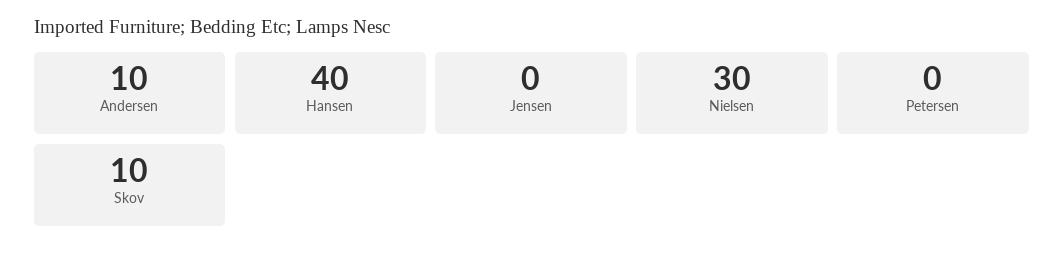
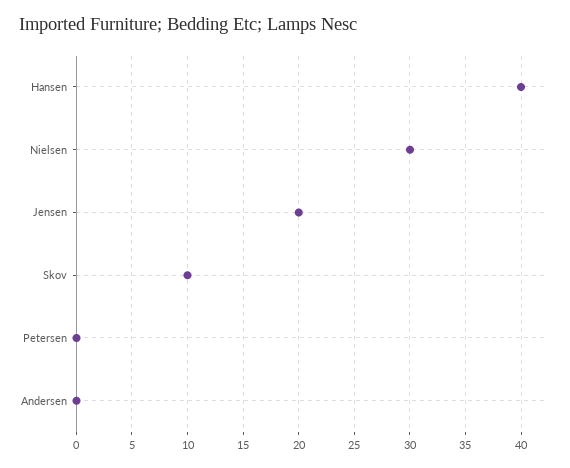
Andersen: 10 -> 0
Jensen: 0 -> 20

